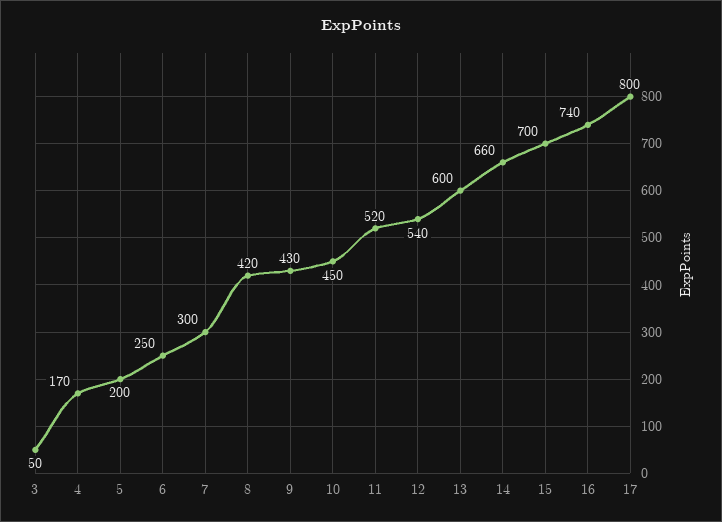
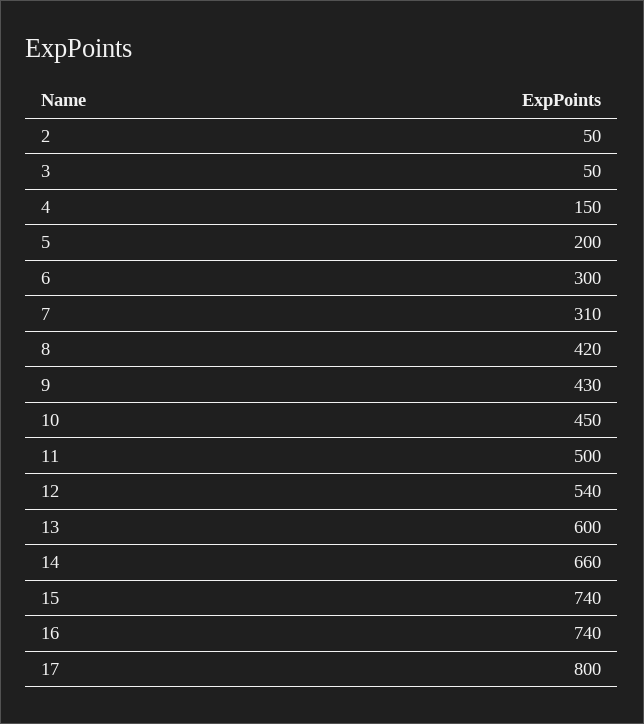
4: 170 -> 150
6: 250 -> 300
7: 300 -> 310
11: 520 -> 500
15: 700 -> 740
2: none -> 50

